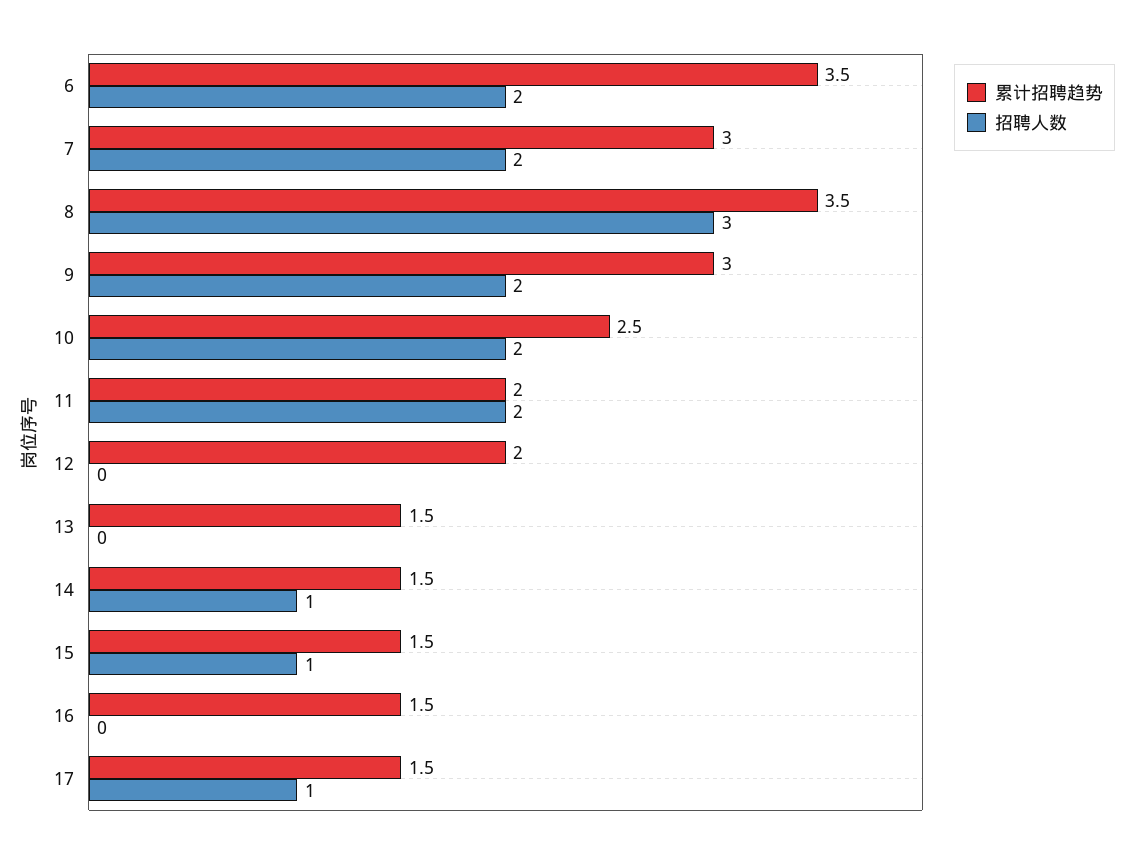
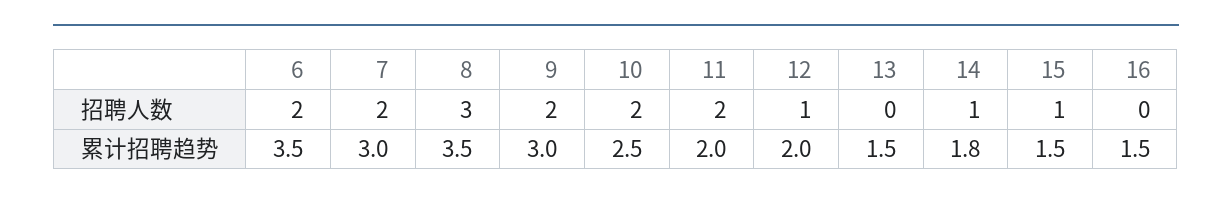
招聘人数, 12: 0 -> 1
累计招聘趋势, 14: 1.5 -> 1.8
累计招聘趋势, 17: 1.5 -> none
招聘人数, 17: 1 -> none

